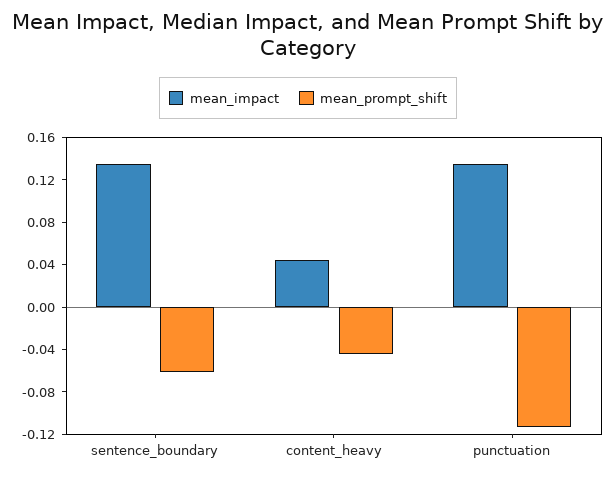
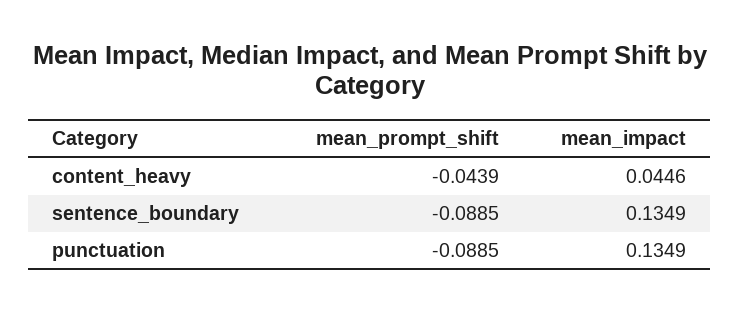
mean_prompt_shift, sentence_boundary: -0.06 -> -0.0885
mean_prompt_shift, punctuation: -0.11 -> -0.0885

